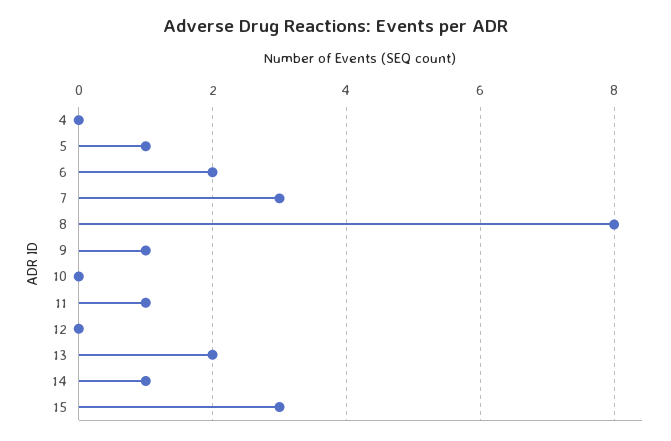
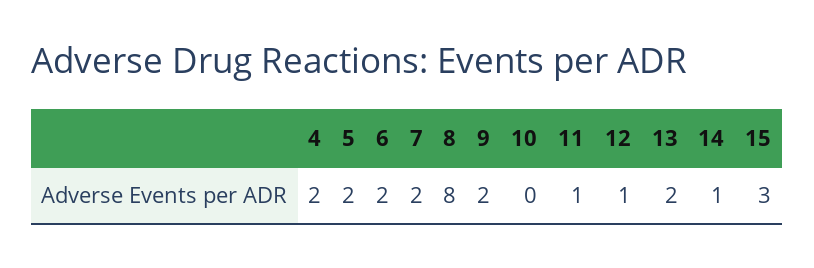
4: 0 -> 2
5: 1 -> 2
7: 3 -> 2
9: 1 -> 2
12: 0 -> 1

